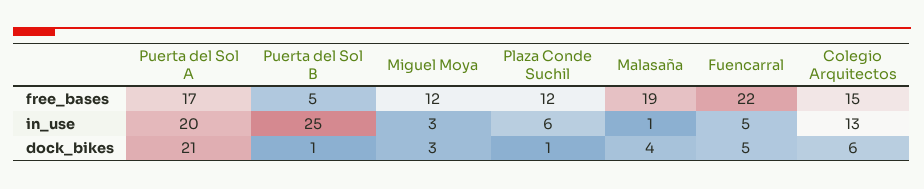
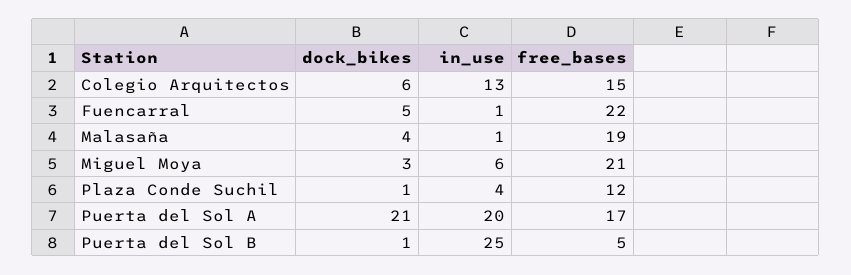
Miguel Moya, free_bases: 12 -> 21
Miguel Moya, in_use: 3 -> 6
Plaza Conde Suchil, in_use: 6 -> 4
Fuencarral, in_use: 5 -> 1

